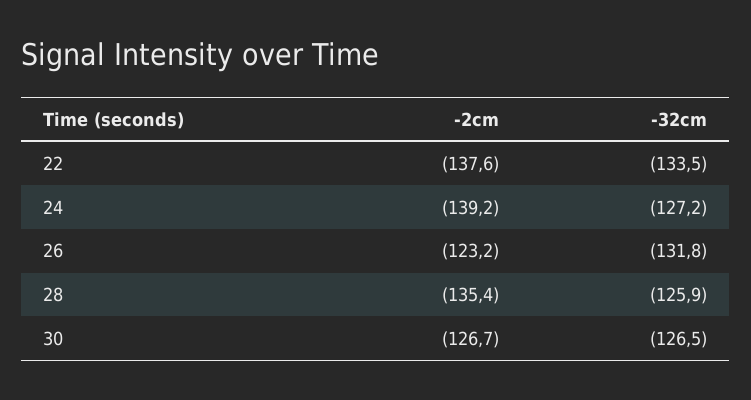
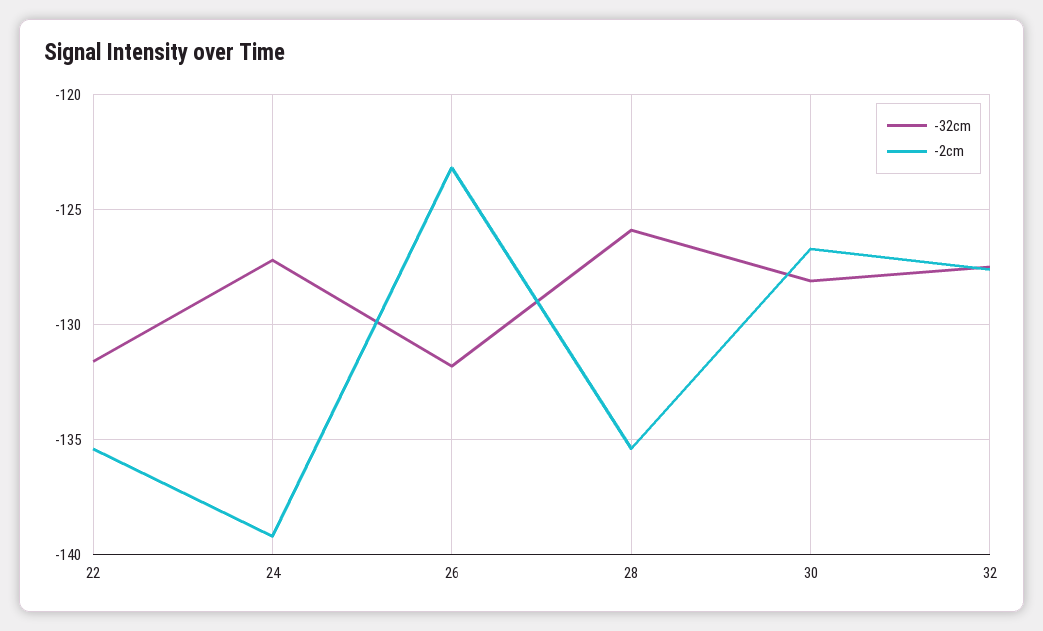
-2cm, 22: -137.6 -> -135.5
-32cm, 22: -133.5 -> -131.5
-32cm, 30: -126.5 -> -128
-32cm, 32: none -> -127.5
-2cm, 32: none -> -127.5

